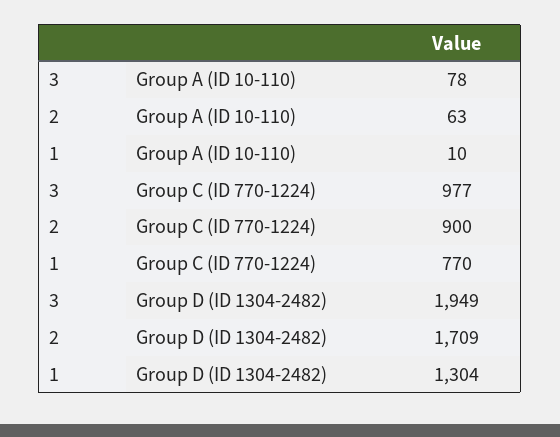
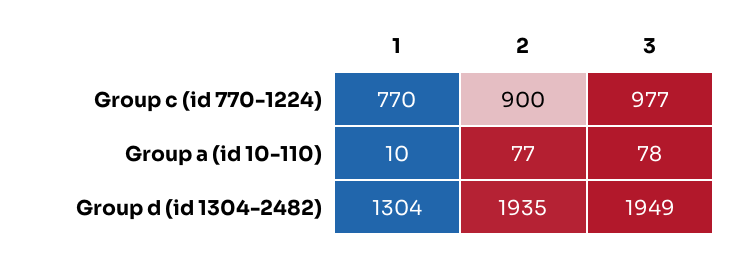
2, Group A (ID 10-110): 63 -> 77
2, Group D (ID 1304-2482): 1709 -> 1935

